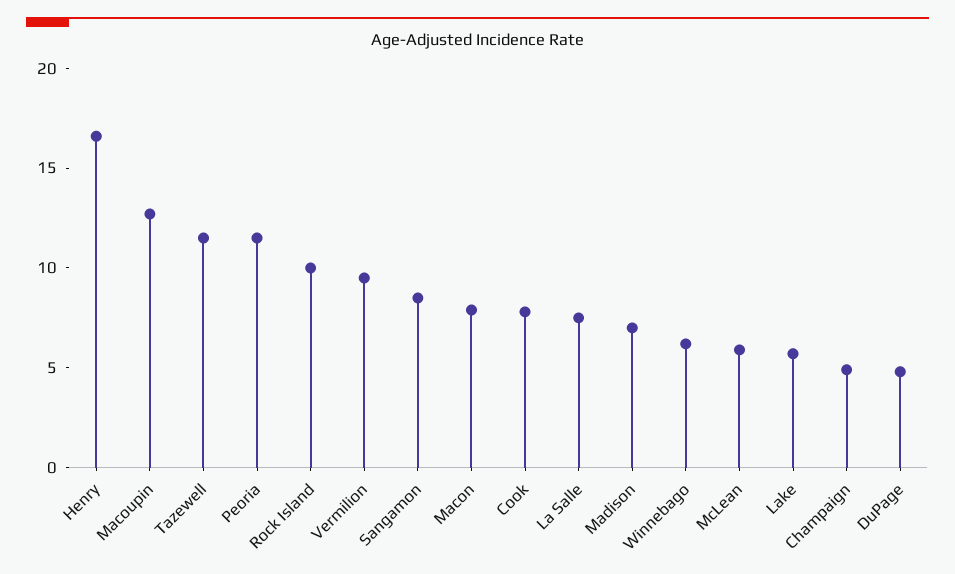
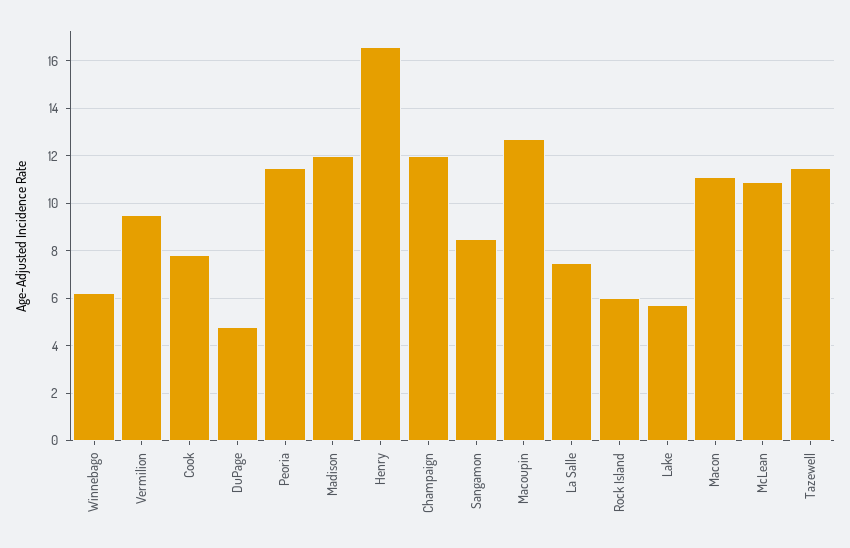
Rock Island: 10 -> 6
Macon: 8 -> 11
Madison: 7 -> 12
McLean: 6 -> 11
Champaign: 5 -> 12

